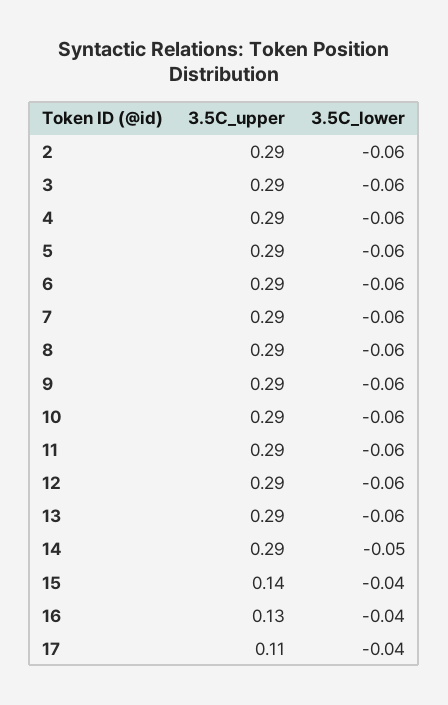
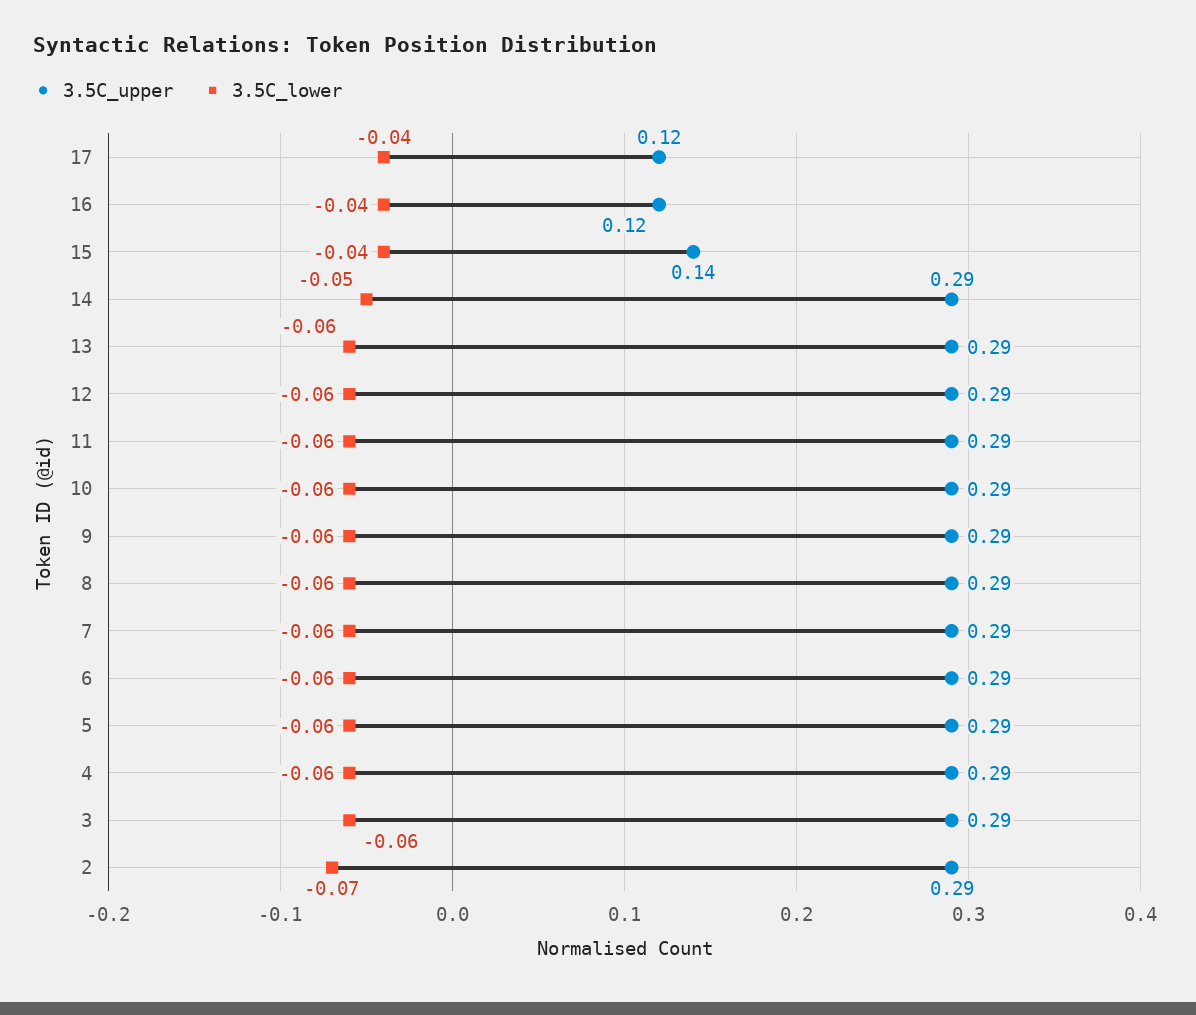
3.5C_lower, 2: -0.06 -> -0.07
3.5C_upper, 16: 0.13 -> 0.12
3.5C_upper, 17: 0.11 -> 0.12

